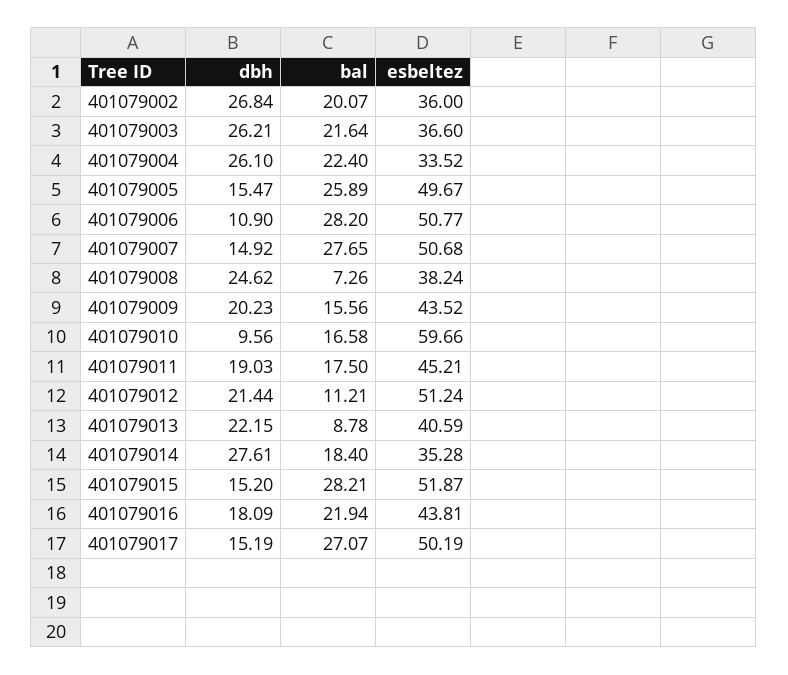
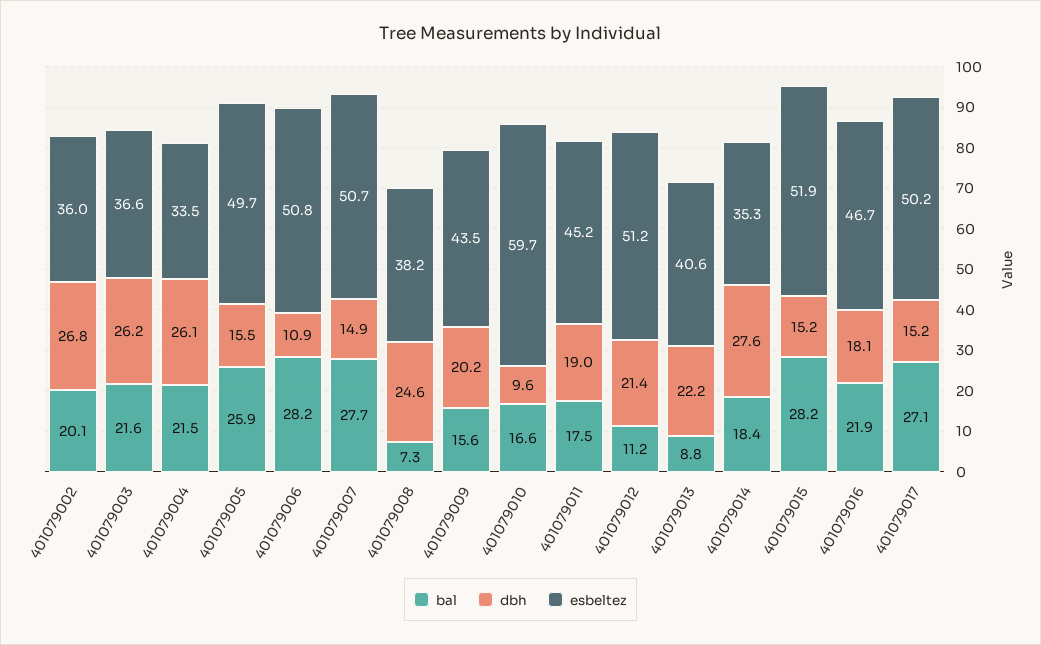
bal, 401079004: 22.4 -> 21.5
esbeltez, 401079016: 43.81 -> 46.7

